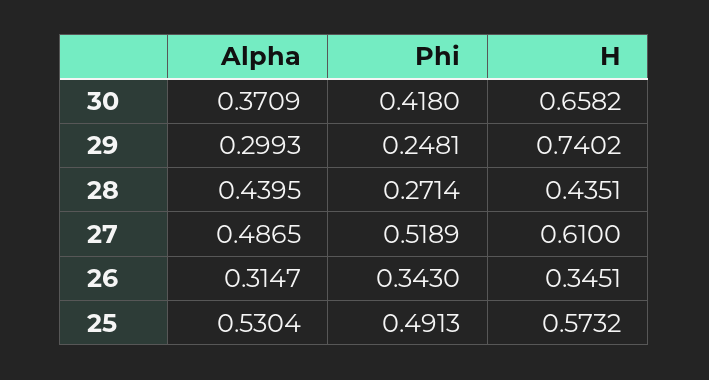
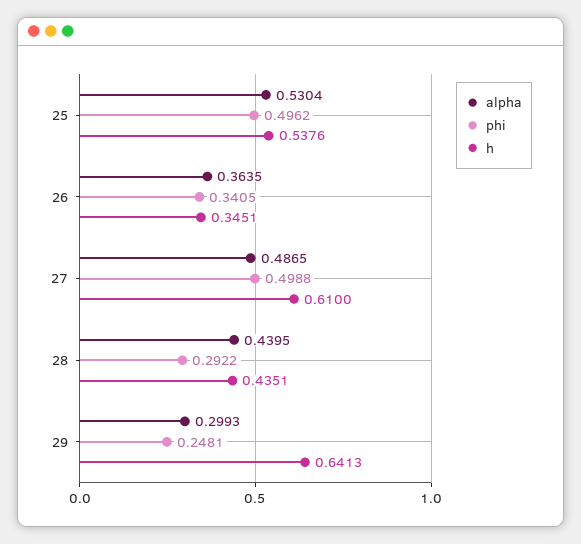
Alpha, 30: 0.3709 -> none
Phi, 30: 0.418 -> none
H, 30: 0.6582 -> none
H, 29: 0.7402 -> 0.6413
Phi, 28: 0.2714 -> 0.2922
Phi, 27: 0.5189 -> 0.4988
Alpha, 26: 0.3147 -> 0.3635
Phi, 26: 0.343 -> 0.3405
Phi, 25: 0.4913 -> 0.4962
H, 25: 0.5732 -> 0.5376

